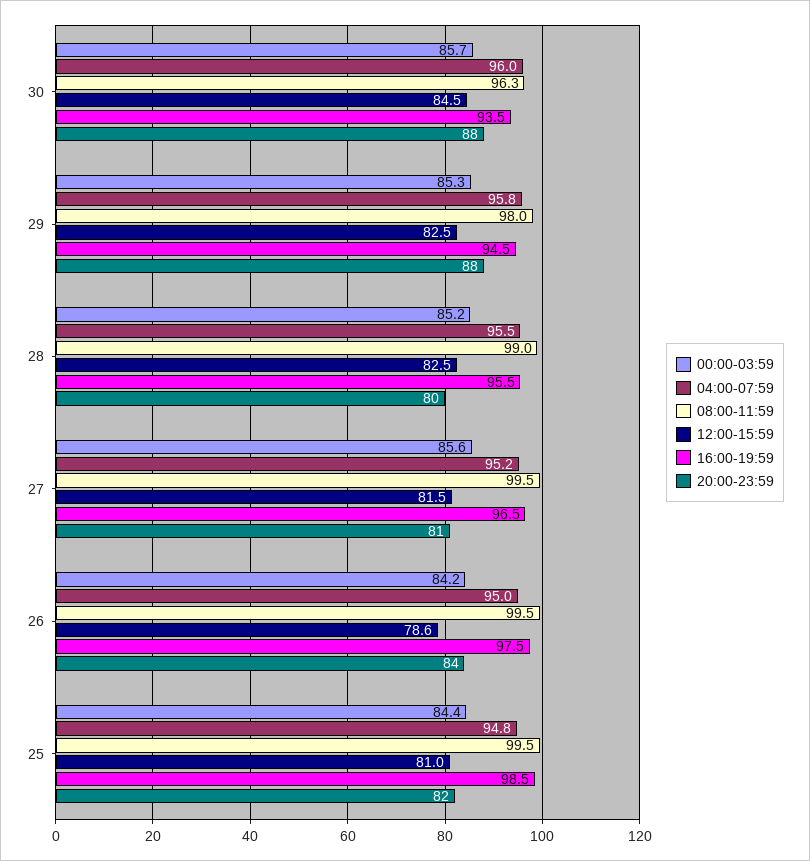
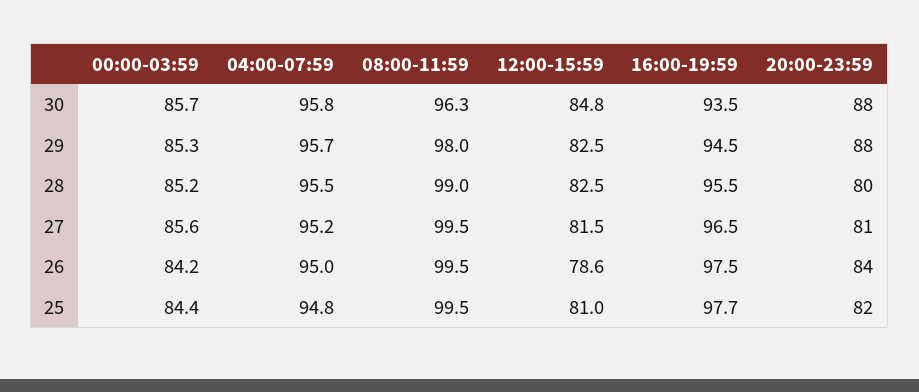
04:00-07:59, 30: 96 -> 95.8
12:00-15:59, 30: 84.5 -> 84.8
04:00-07:59, 29: 95.8 -> 95.7
16:00-19:59, 25: 98.5 -> 97.7

